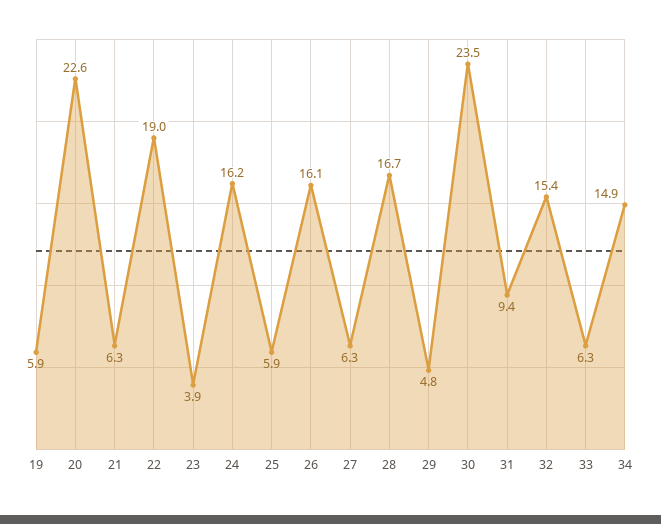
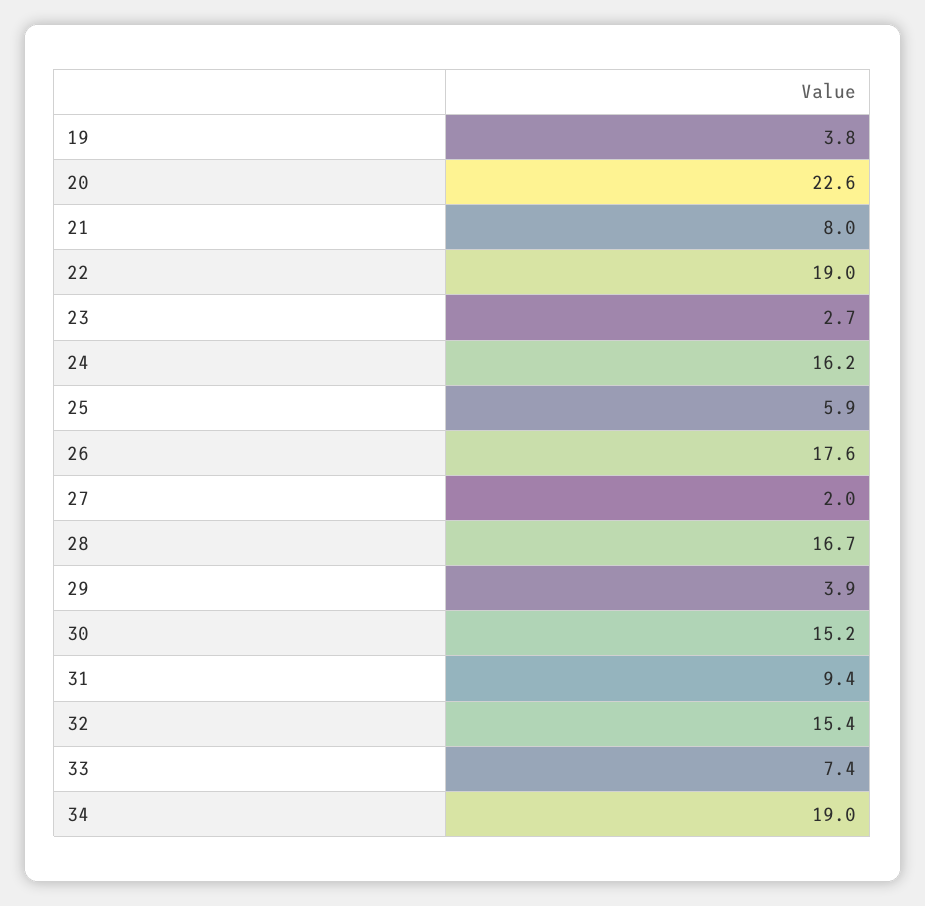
19: 5.9 -> 3.8
21: 6.3 -> 8
23: 3.9 -> 2.7
26: 16.1 -> 17.6
27: 6.3 -> 2
29: 4.8 -> 3.9
30: 23.5 -> 15.2
33: 6.3 -> 7.4
34: 14.9 -> 19

